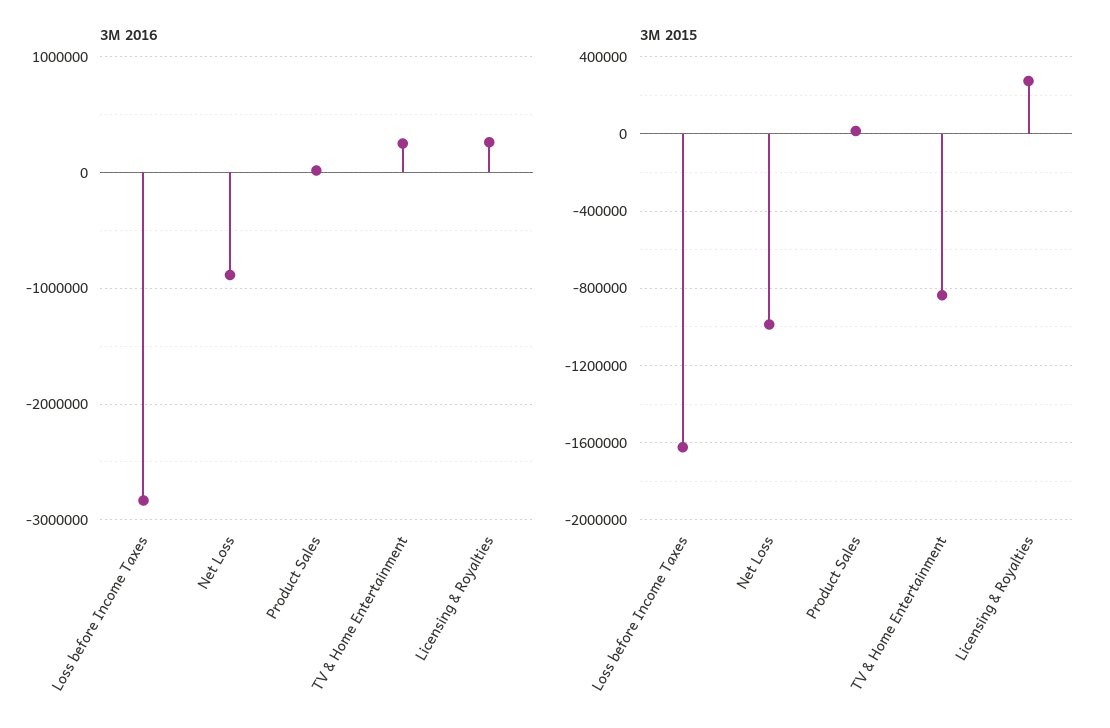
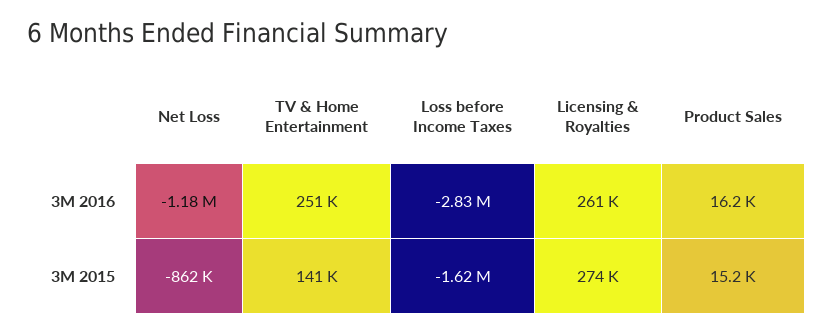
3M 2016, Net Loss: -900000 -> -1180000
3M 2015, Net Loss: -1000000 -> -862000
3M 2015, TV & Home Entertainment: -850000 -> 141000

